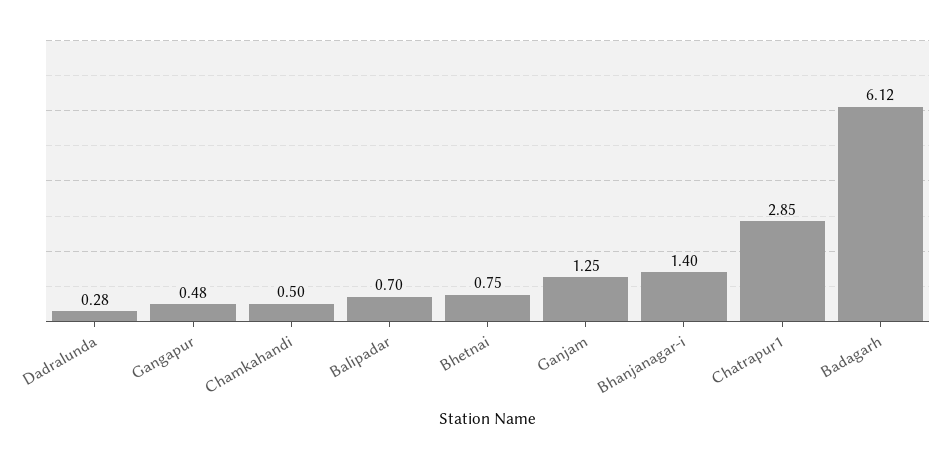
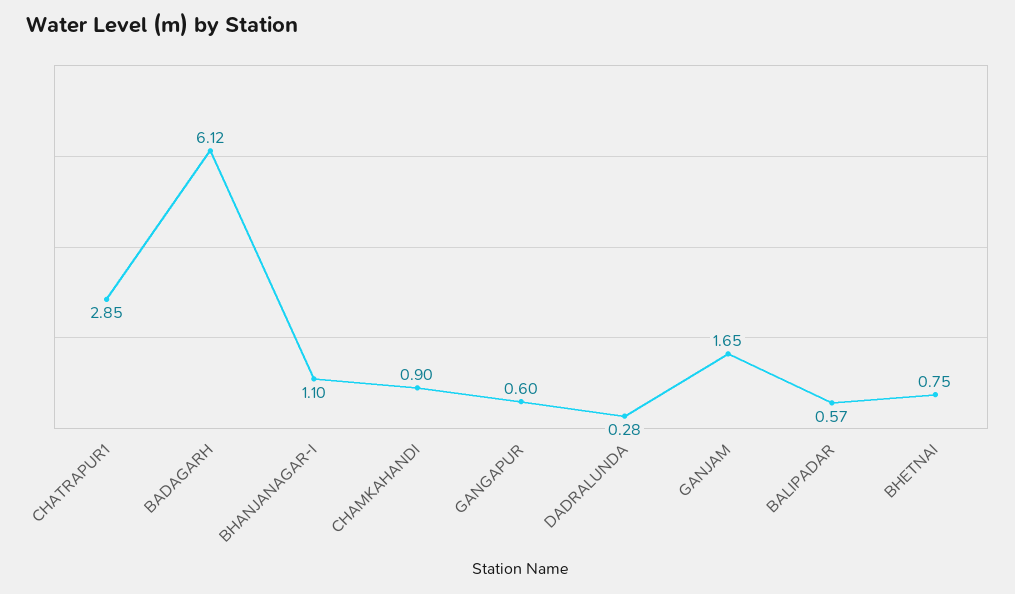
Gangapur: 0.48 -> 0.6
Chamkahandi: 0.5 -> 0.9
Balipadar: 0.7 -> 0.57
Ganjam: 1.25 -> 1.65
Bhanjanagar-i: 1.4 -> 1.1

